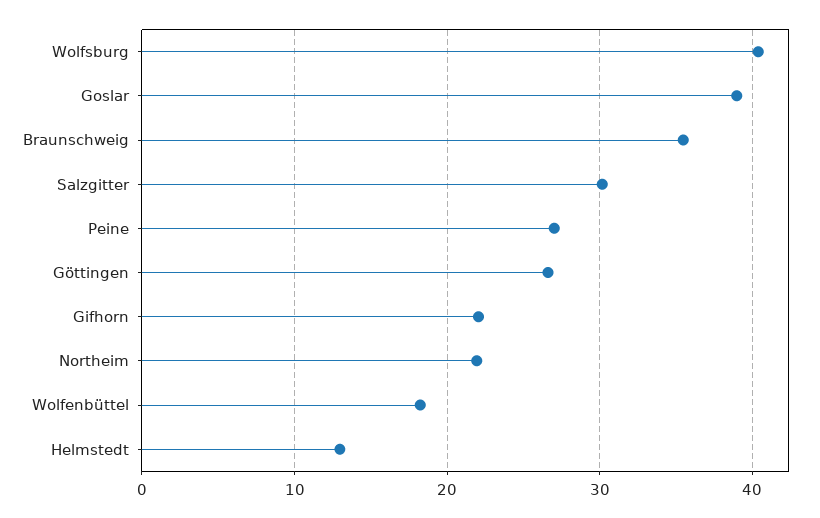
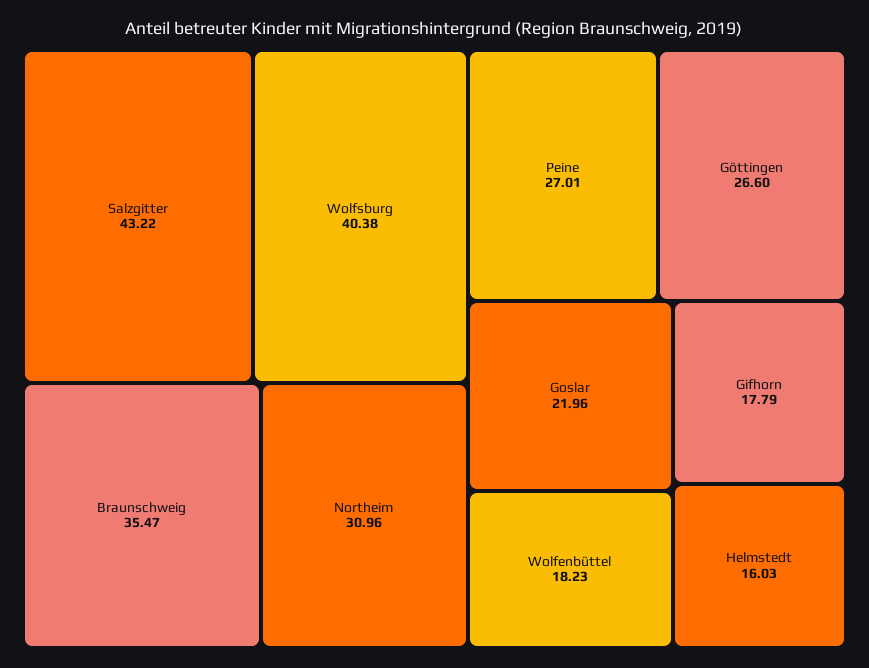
Goslar: 39 -> 21.96
Salzgitter: 30 -> 43.22
Gifhorn: 22 -> 17.79
Northeim: 22 -> 30.96
Helmstedt: 13 -> 16.03

